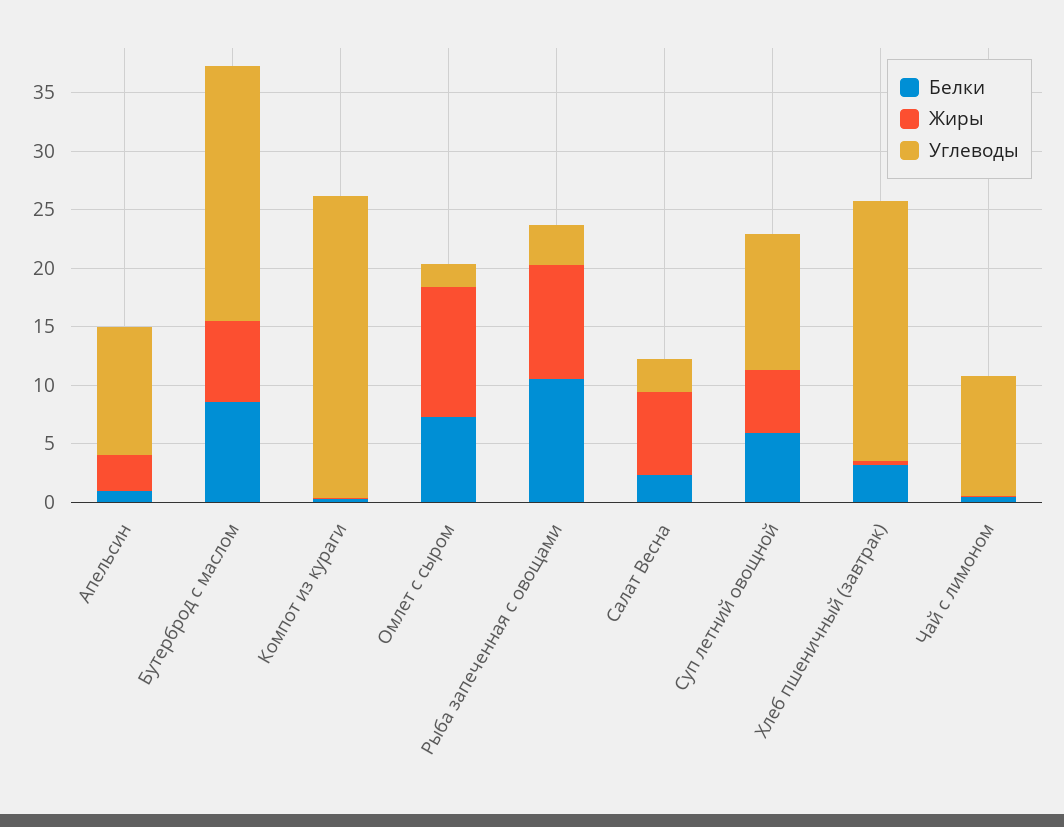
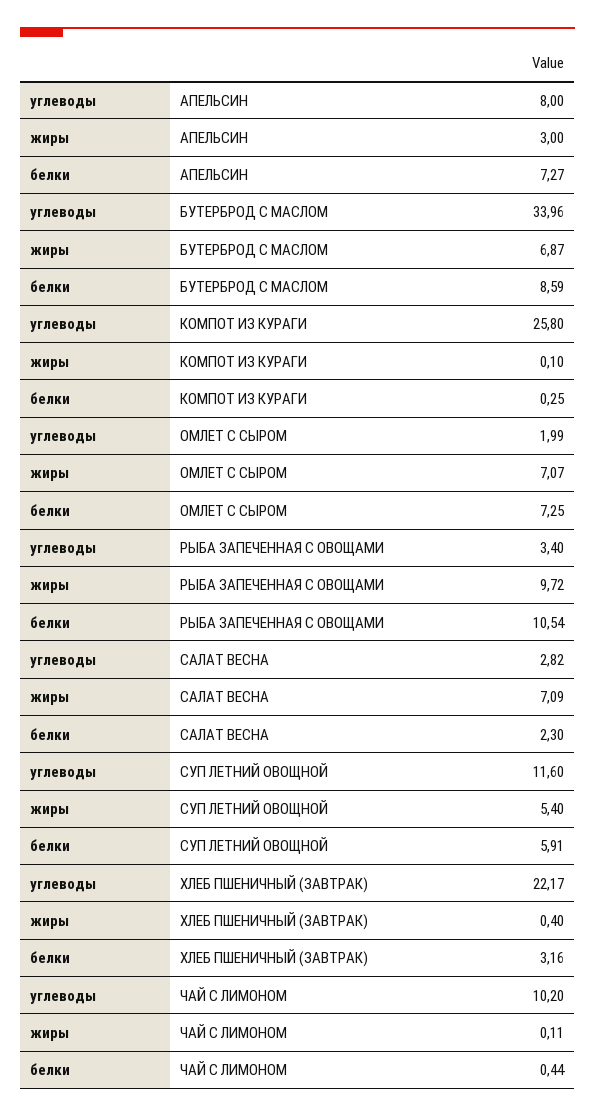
Белки, Апельсин: 1 -> 7.27
Углеводы, Апельсин: 11 -> 8
Углеводы, Бутерброд с маслом: 22 -> 33.96
Жиры, Омлет с сыром: 11 -> 7.07

